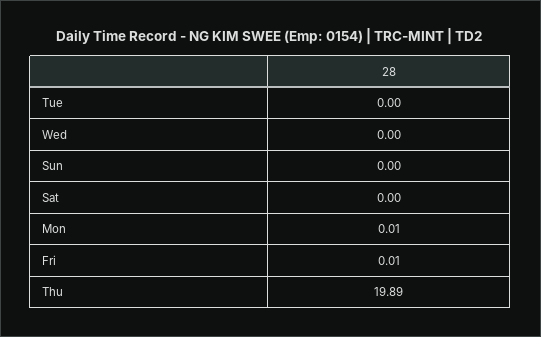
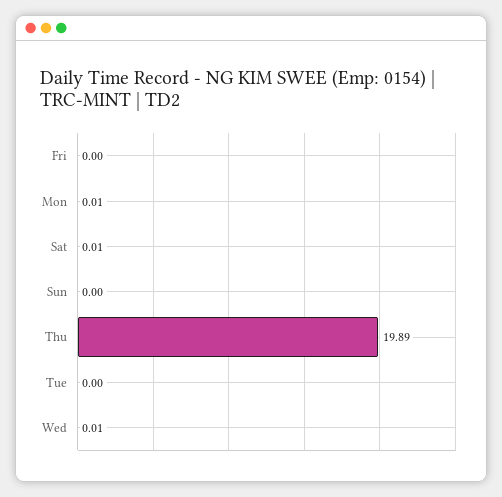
Wed: 0 -> 0.01
Sat: 0 -> 0.01
Fri: 0.01 -> 0

